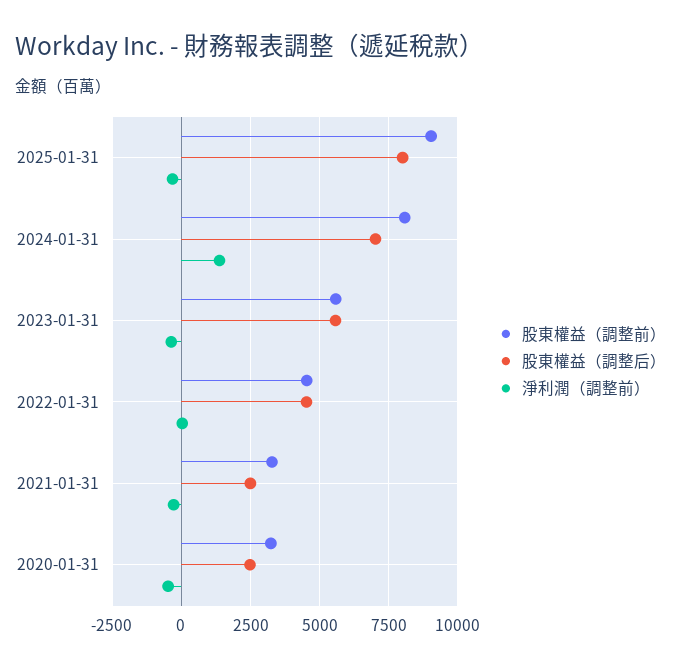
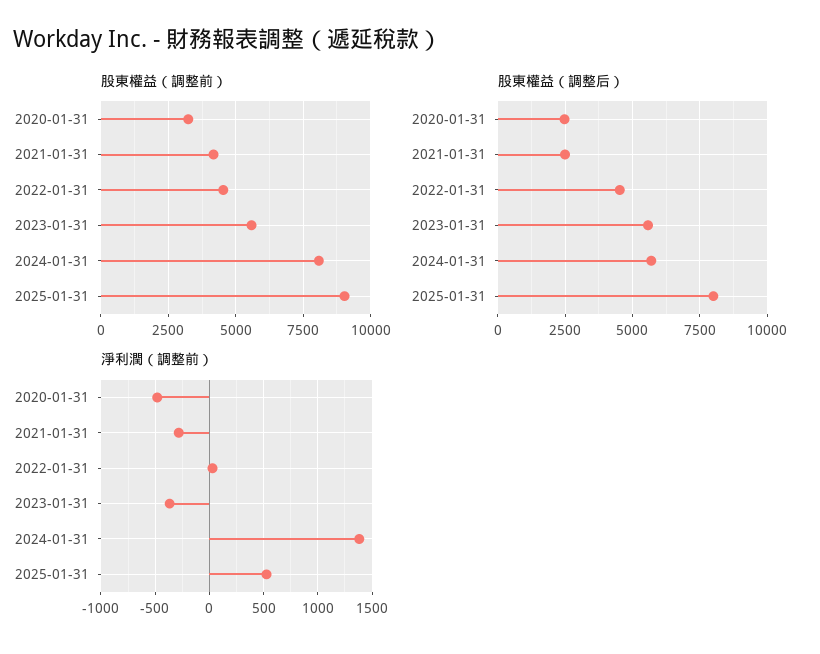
淨利潤（調整前）, 2025-01-31: -250 -> 500
股東權益（調整后）, 2024-01-31: 7000 -> 5750
股東權益（調整前）, 2021-01-31: 3250 -> 4250

